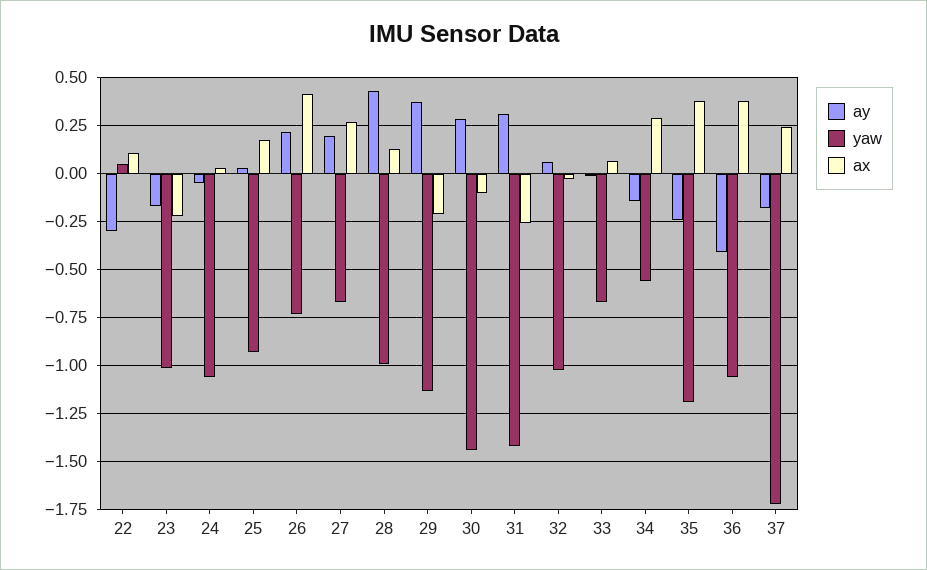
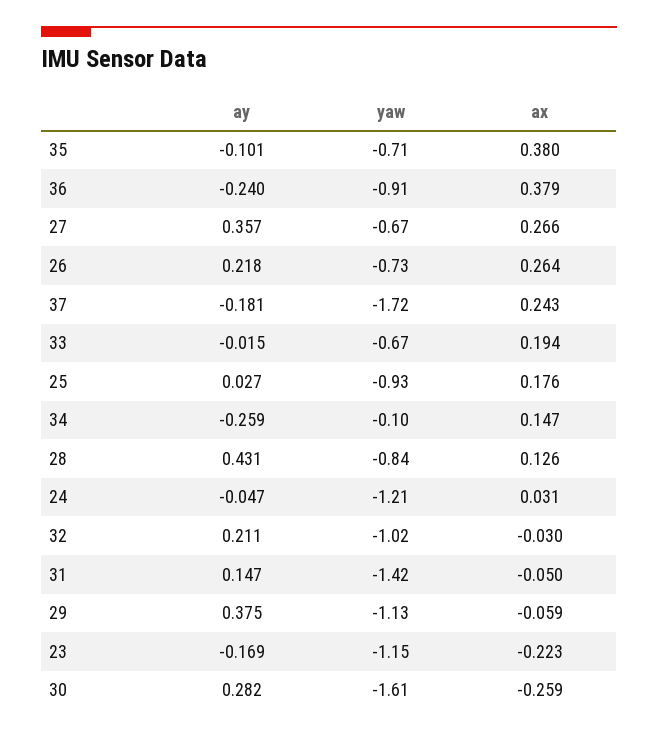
ay, 22: -0.3 -> none
yaw, 22: 0.05 -> none
ax, 22: 0.1 -> none
yaw, 23: -1 -> -1.15
yaw, 24: -1.05 -> -1.21
ax, 26: 0.4 -> 0.264
ay, 27: 0.2 -> 0.357
yaw, 28: -1 -> -0.84
ax, 29: -0.2 -> -0.059
yaw, 30: -1.45 -> -1.61
ax, 30: -0.1 -> -0.259
ay, 31: 0.3 -> 0.147
ax, 31: -0.25 -> -0.05
ay, 32: 0.05 -> 0.211
ax, 33: 0.05 -> 0.194
ay, 34: -0.15 -> -0.259
yaw, 34: -0.55 -> -0.1
ax, 34: 0.3 -> 0.147
ay, 35: -0.25 -> -0.101
yaw, 35: -1.2 -> -0.71
ay, 36: -0.4 -> -0.24
yaw, 36: -1.05 -> -0.91

